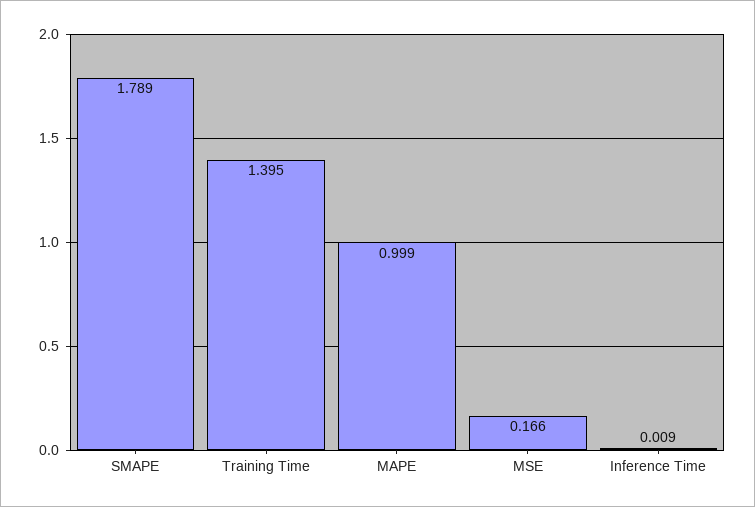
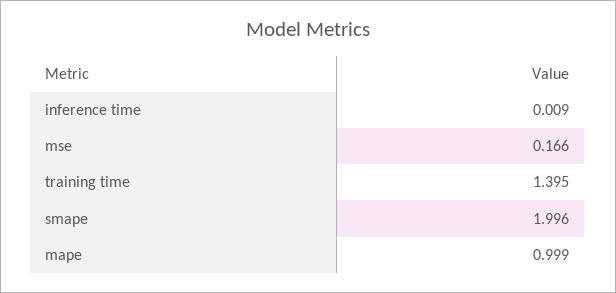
SMAPE: 1.789 -> 1.996

